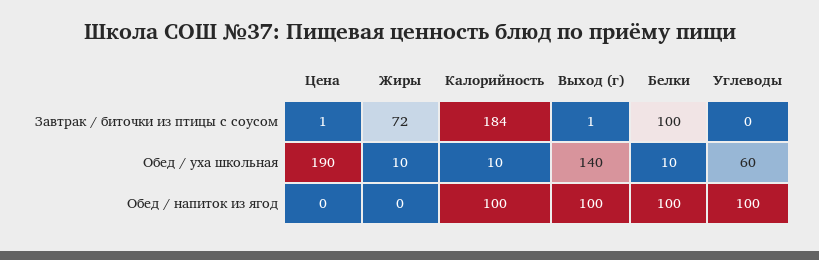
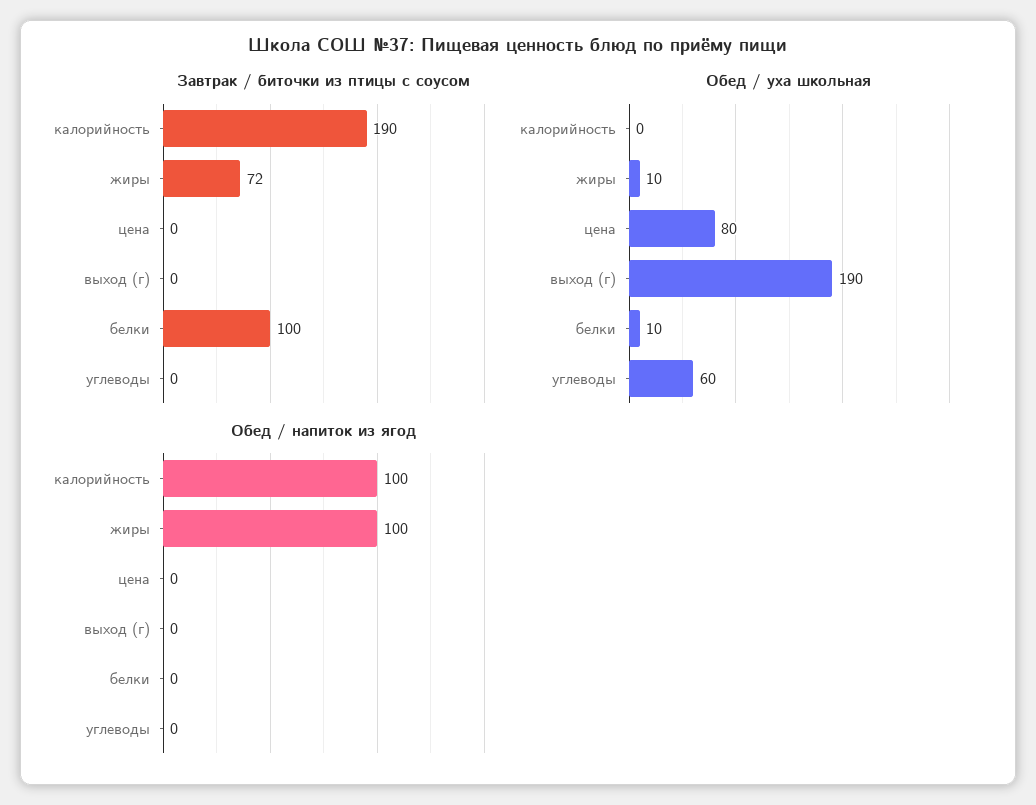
Завтрак / биточки из птицы с соусом, Цена: 1 -> 0
Завтрак / биточки из птицы с соусом, Калорийность: 184 -> 190
Завтрак / биточки из птицы с соусом, Выход (г): 1 -> 0
Обед / уха школьная, Цена: 190 -> 80
Обед / уха школьная, Калорийность: 10 -> 0
Обед / уха школьная, Выход (г): 140 -> 190
Обед / напиток из ягод, Жиры: 0 -> 100
Обед / напиток из ягод, Выход (г): 100 -> 0
Обед / напиток из ягод, Белки: 100 -> 0
Обед / напиток из ягод, Углеводы: 100 -> 0

